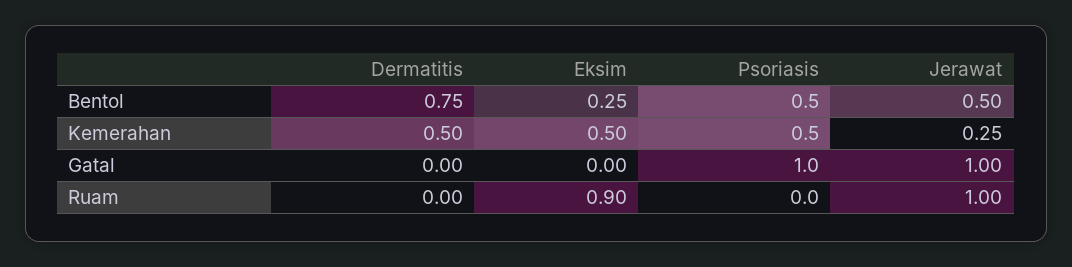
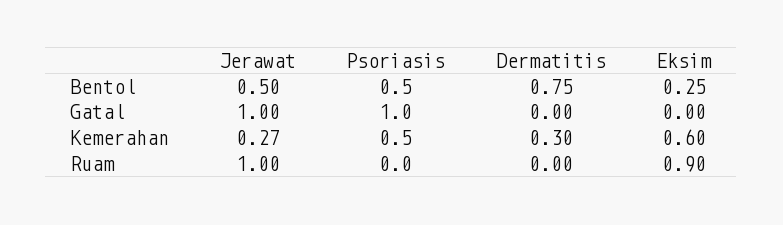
Dermatitis, Kemerahan: 0.5 -> 0.3
Eksim, Kemerahan: 0.5 -> 0.6
Jerawat, Kemerahan: 0.25 -> 0.27

